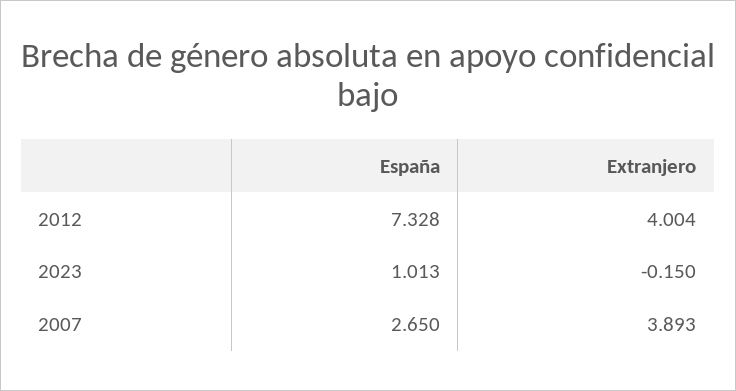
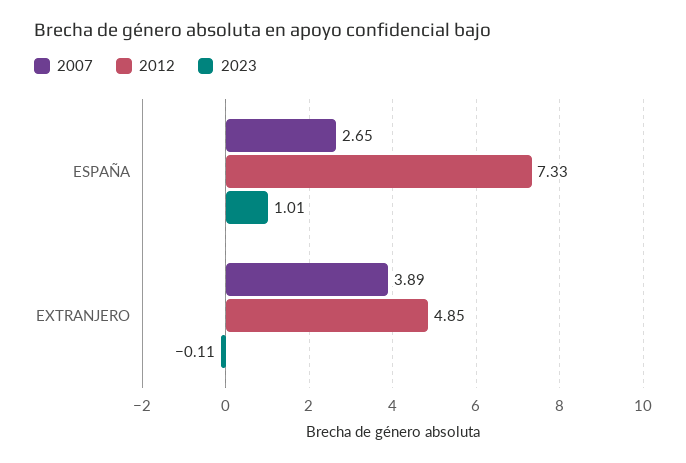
2012, Extranjero: 4.004 -> 4.85
2023, Extranjero: -0.15 -> -0.11

